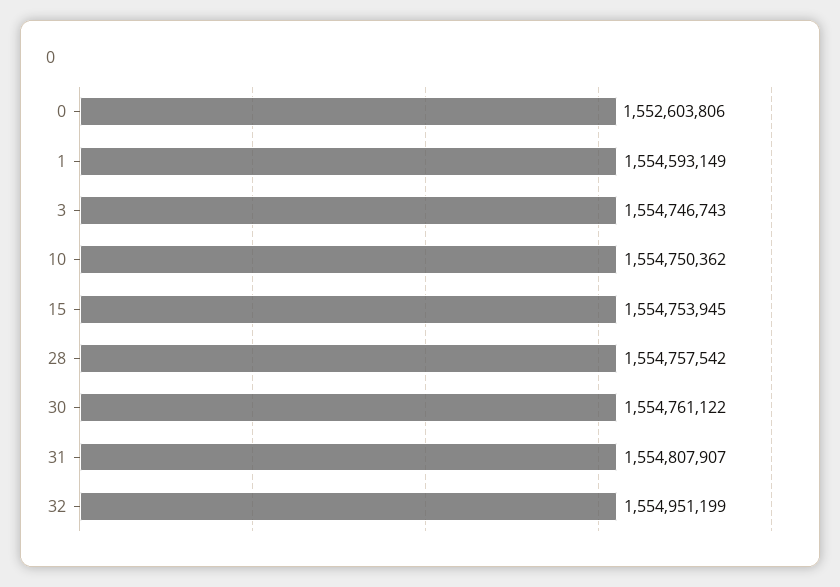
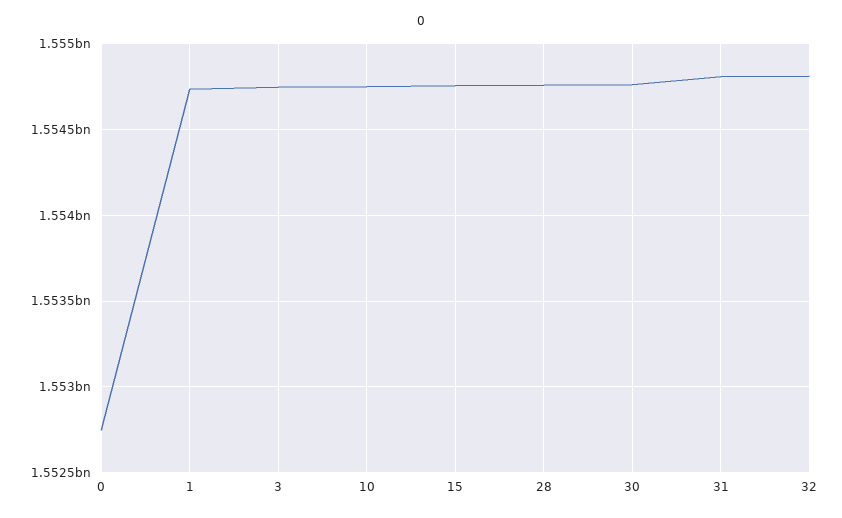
0: 1552603806 -> 1552750000
1: 1554593149 -> 1554750000
32: 1554951199 -> 1554800000

